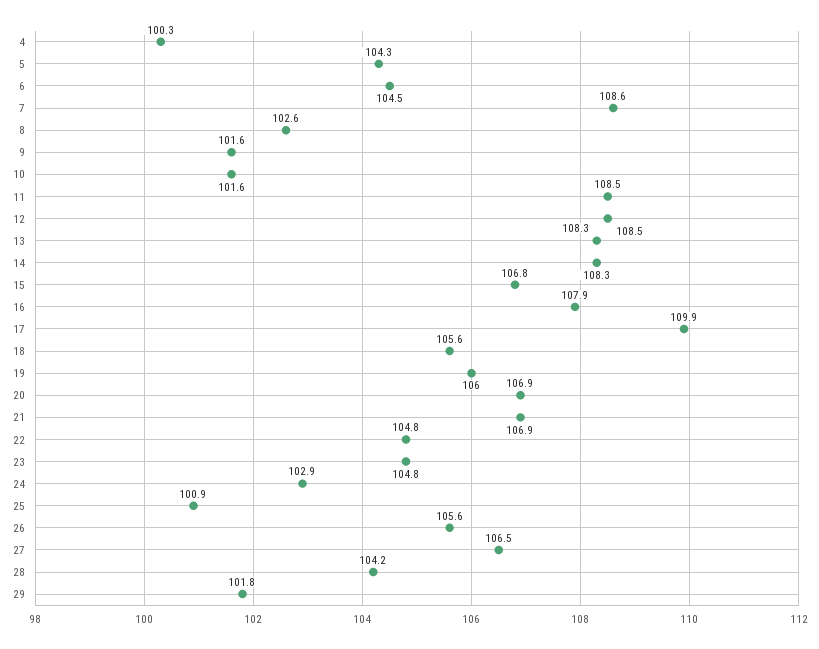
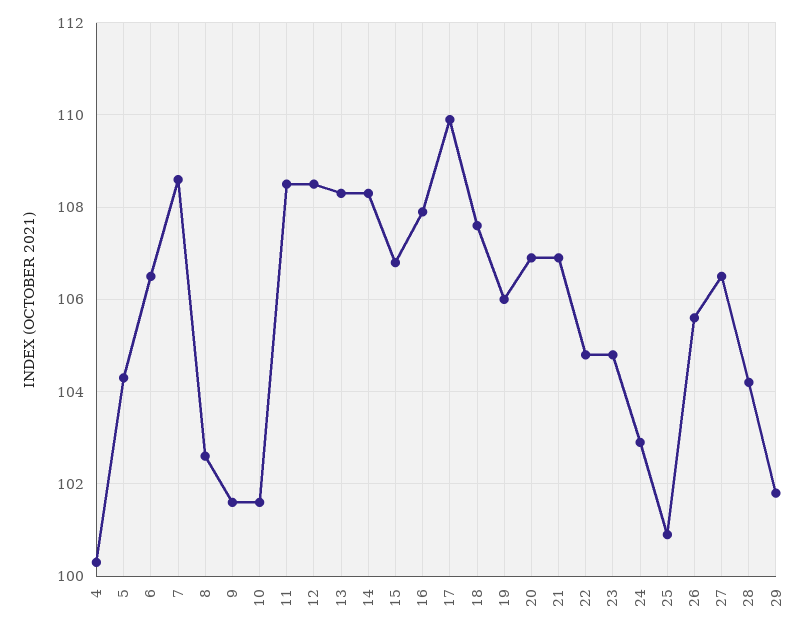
6: 104.5 -> 106.5
18: 105.6 -> 107.5

